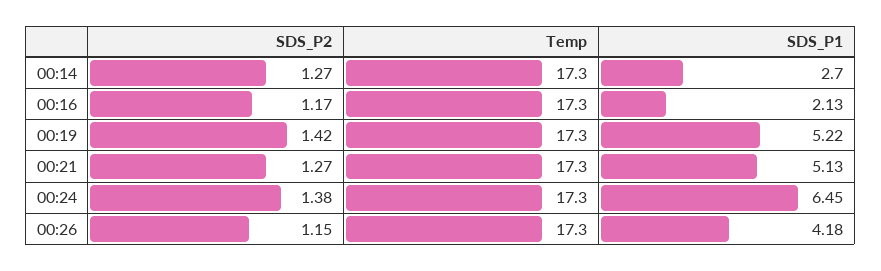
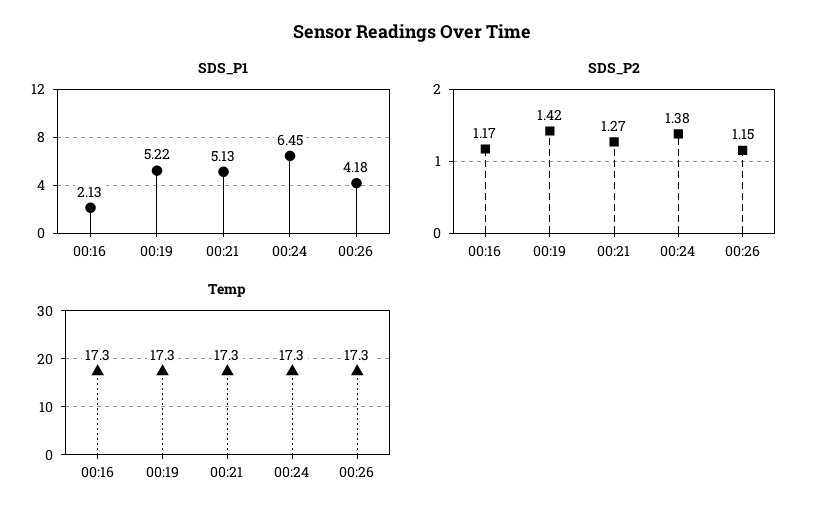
SDS_P2, 00:14: 1.27 -> none
Temp, 00:14: 17.3 -> none
SDS_P1, 00:14: 2.7 -> none

